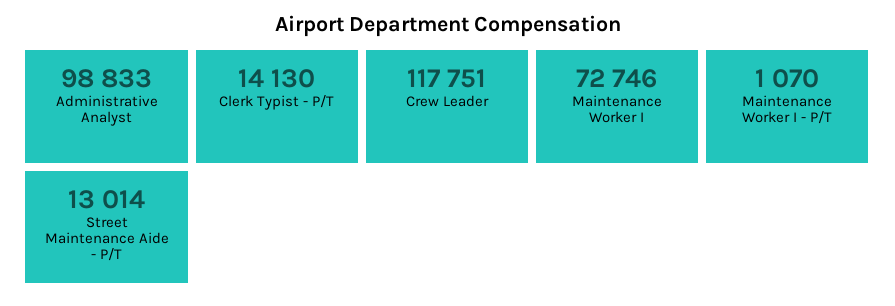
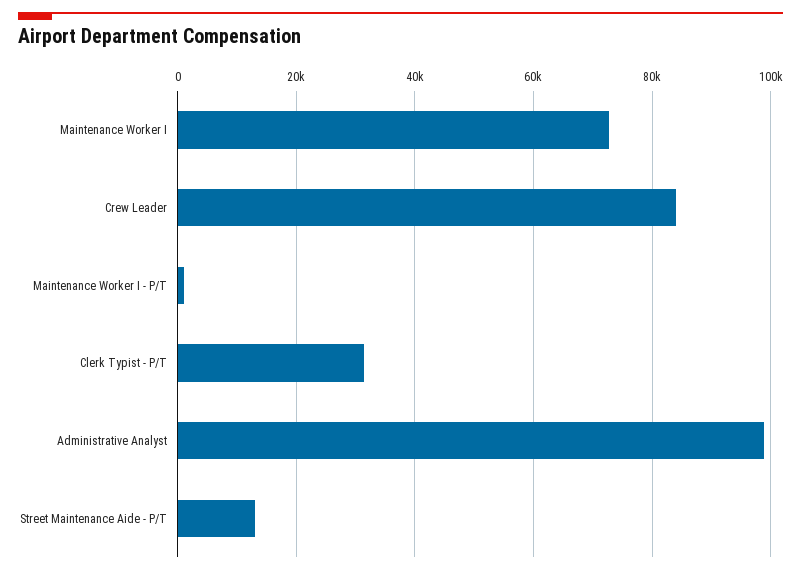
Clerk Typist - P/T: 14130 -> 32000
Crew Leader: 117751 -> 84000

